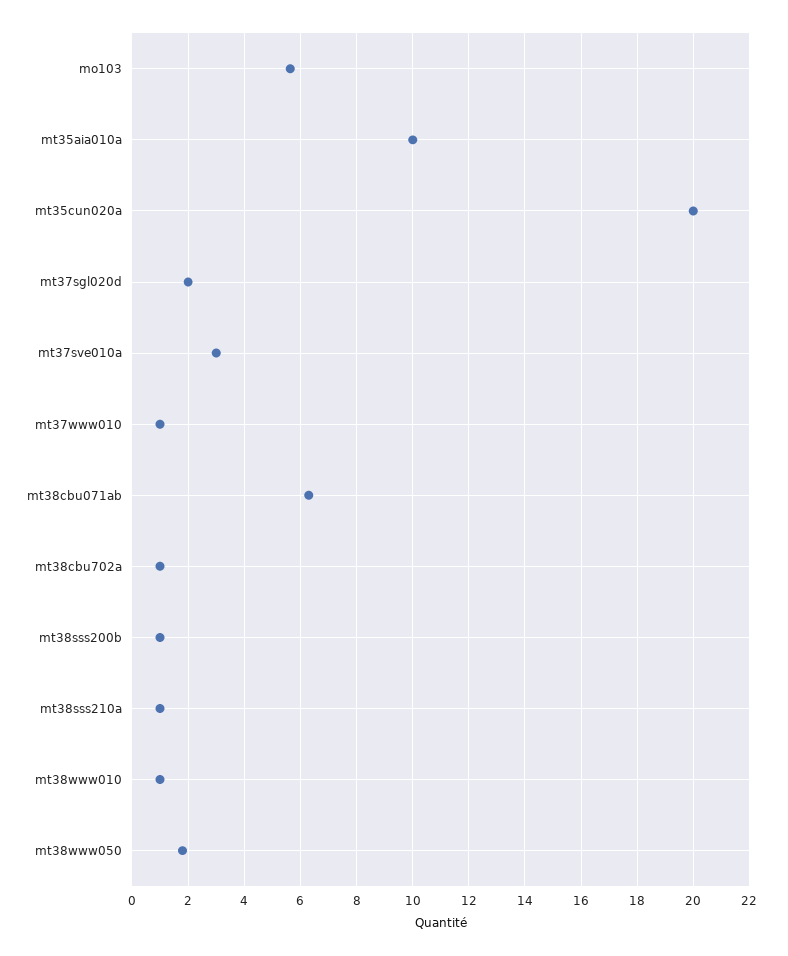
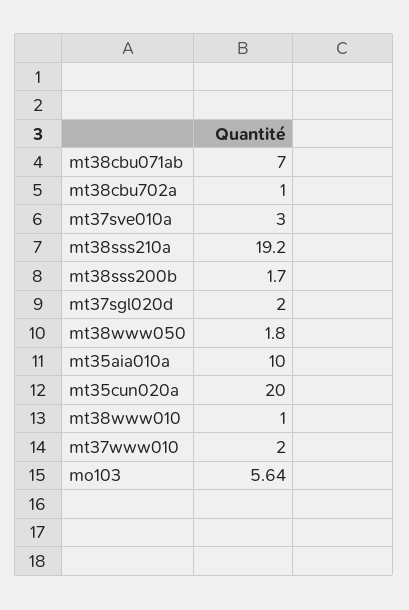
mt37www010: 1 -> 2
mt38cbu071ab: 6.25 -> 7
mt38sss200b: 1 -> 1.7
mt38sss210a: 1 -> 19.2

